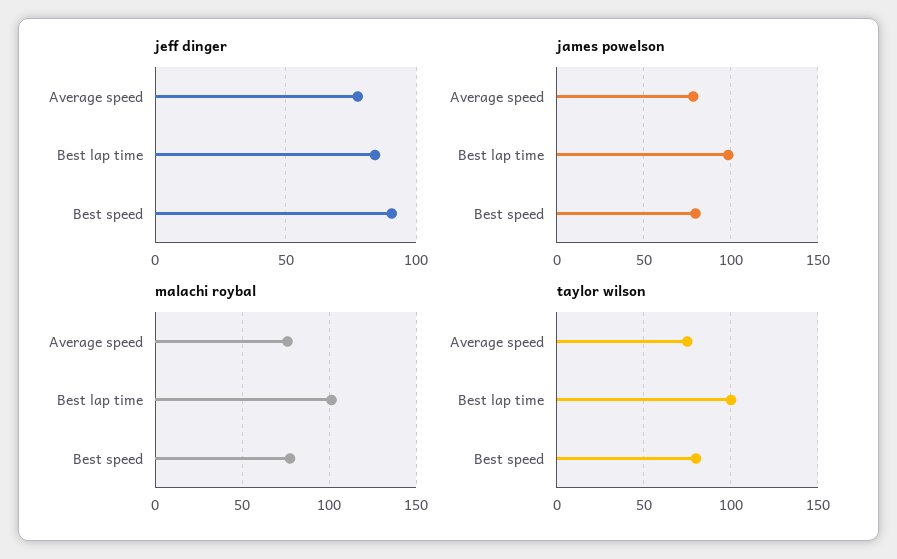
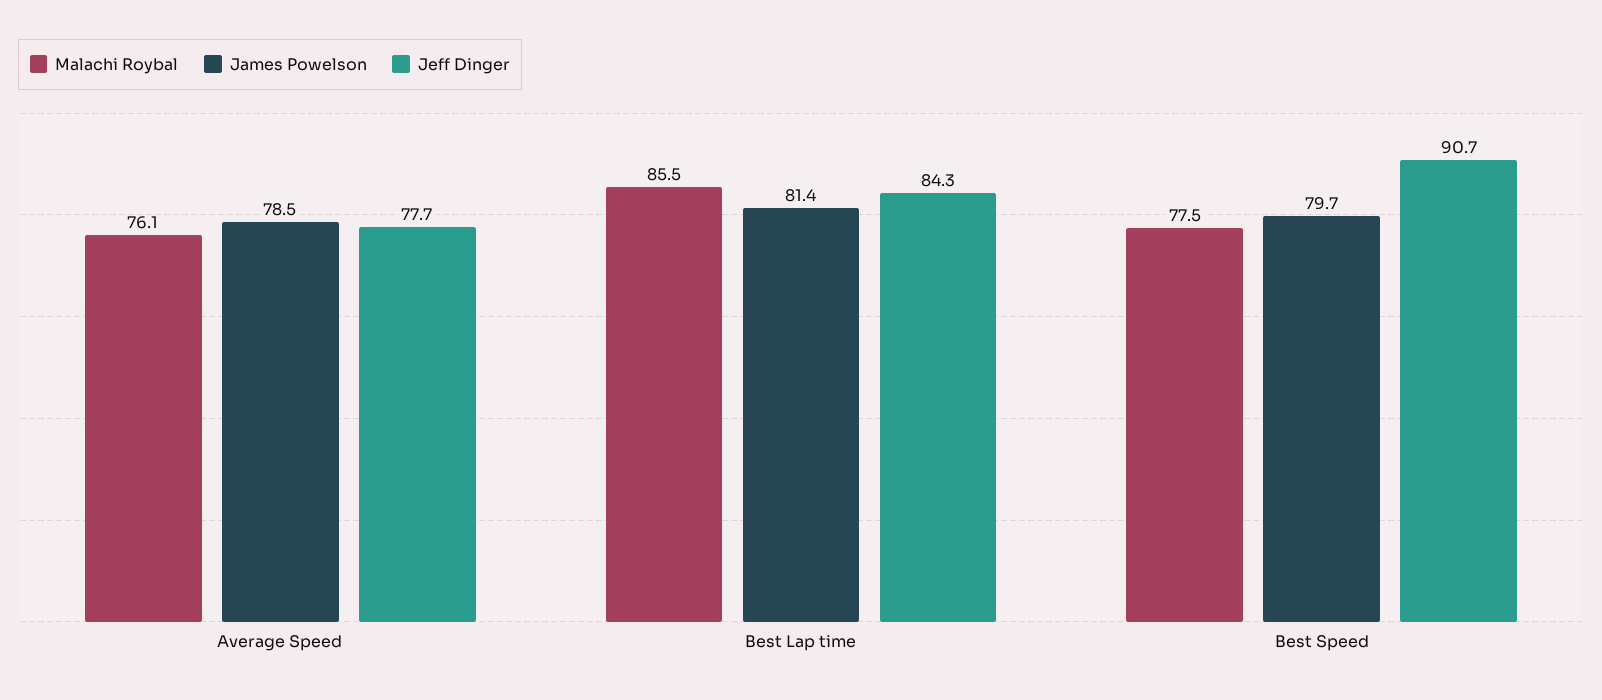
james powelson, Best lap time: 100 -> 81.4
malachi roybal, Best lap time: 100 -> 85.5
taylor wilson, Average speed: 75 -> none
taylor wilson, Best lap time: 100 -> none
taylor wilson, Best speed: 80 -> none

